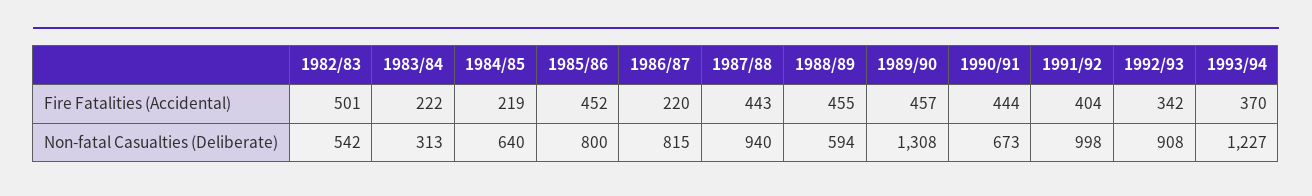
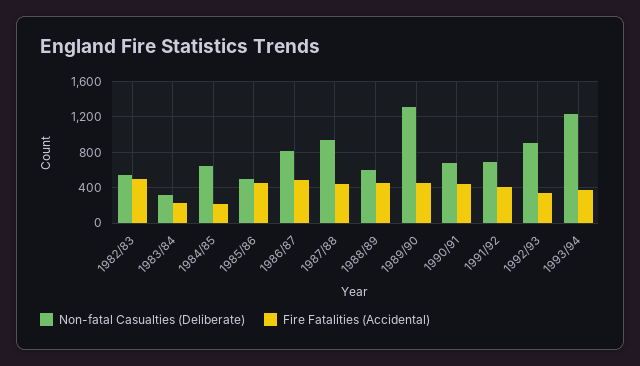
Fire Fatalities (Accidental), 1986/87: 220 -> 500
Non-fatal Casualties (Deliberate), 1985/86: 800 -> 500
Non-fatal Casualties (Deliberate), 1991/92: 998 -> 700

